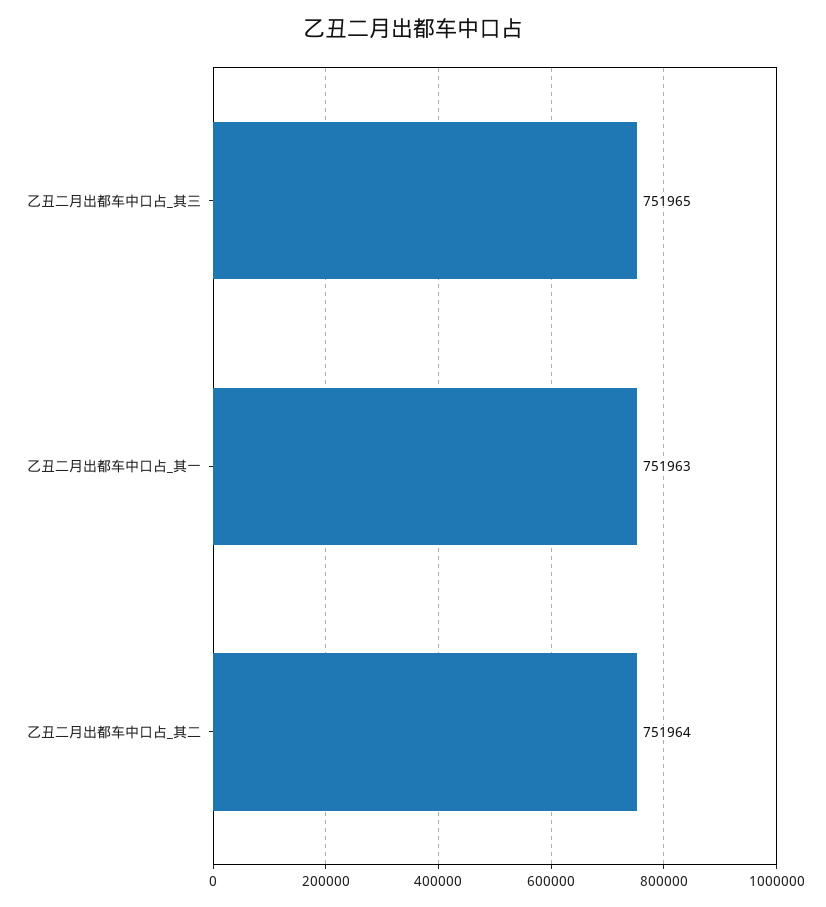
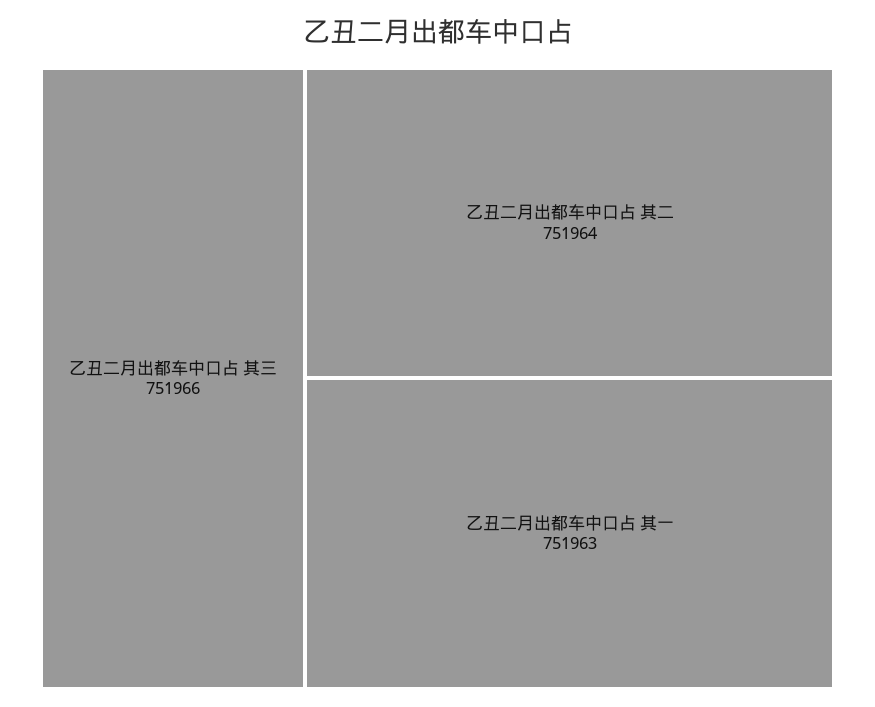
乙丑二月出都车中口占_其三: 751965 -> 751966

